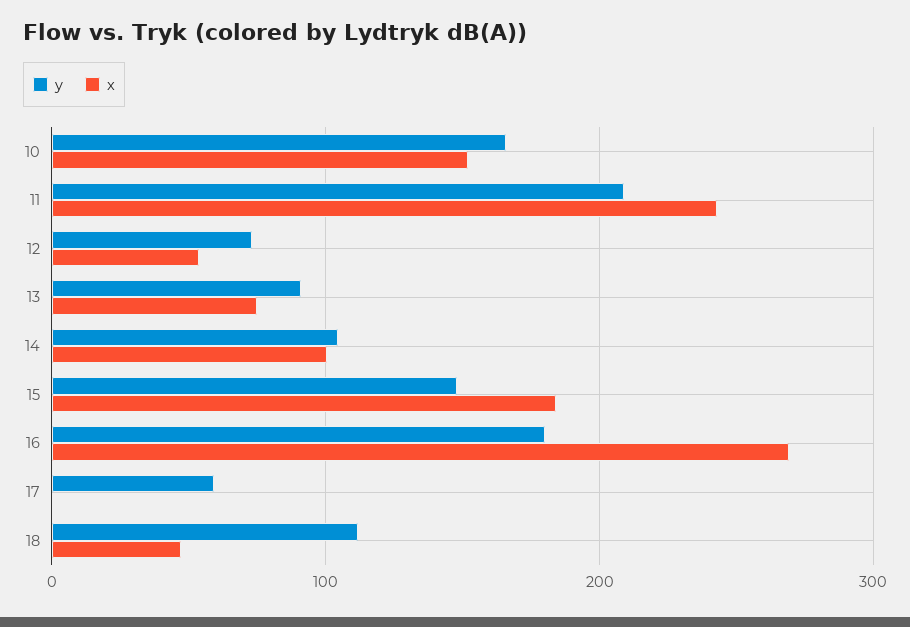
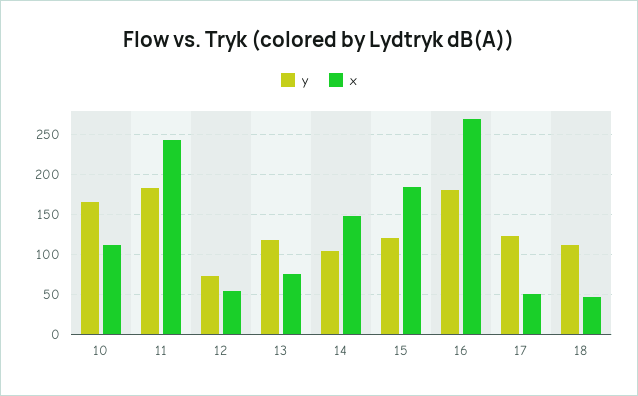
x, 10: 150 -> 110
y, 11: 210 -> 180
y, 13: 90 -> 120
x, 14: 100 -> 150
y, 15: 150 -> 120
y, 17: 60 -> 120
x, 17: 0 -> 50

